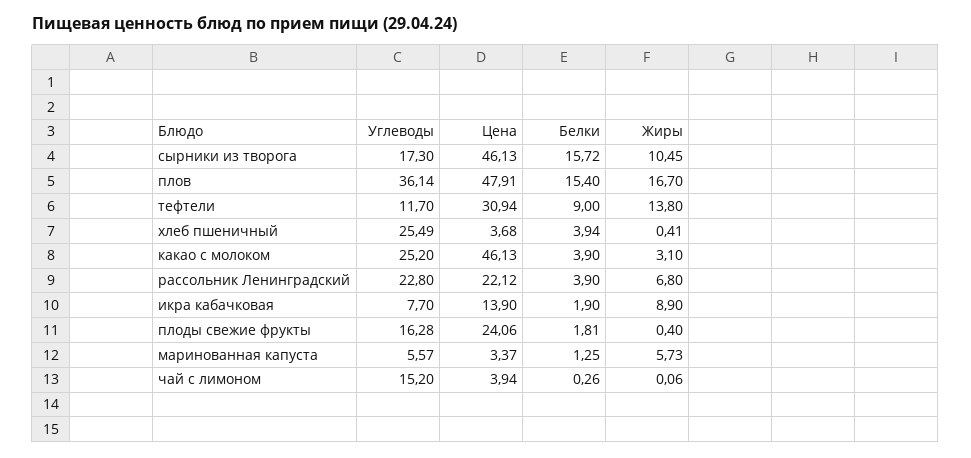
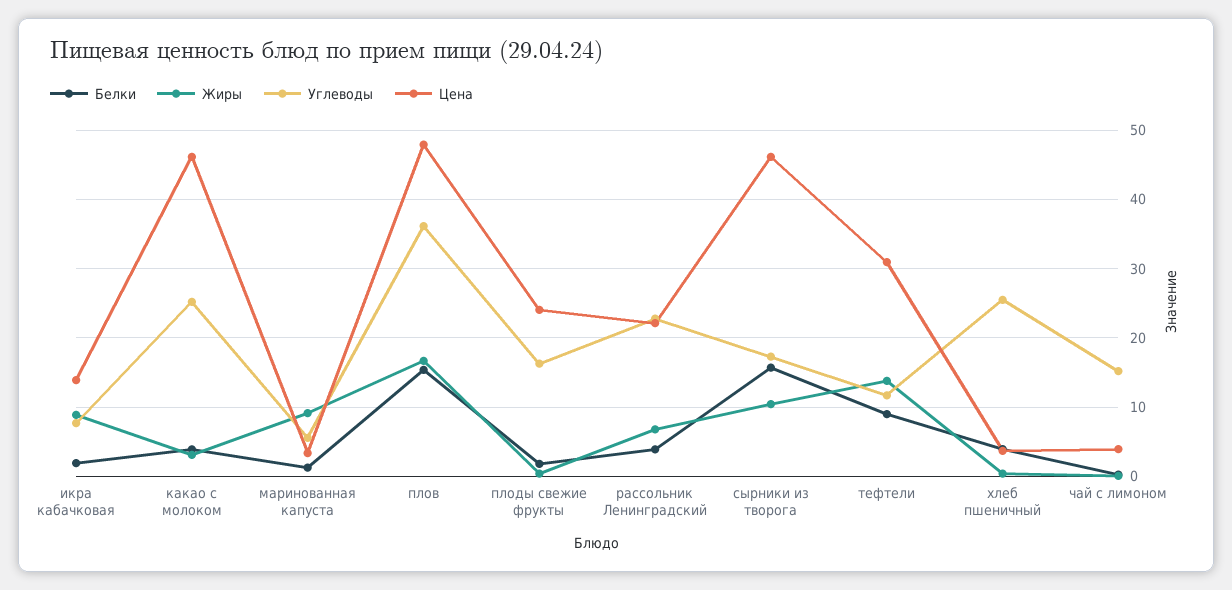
Жиры, маринованная капуста: 5.73 -> 9

